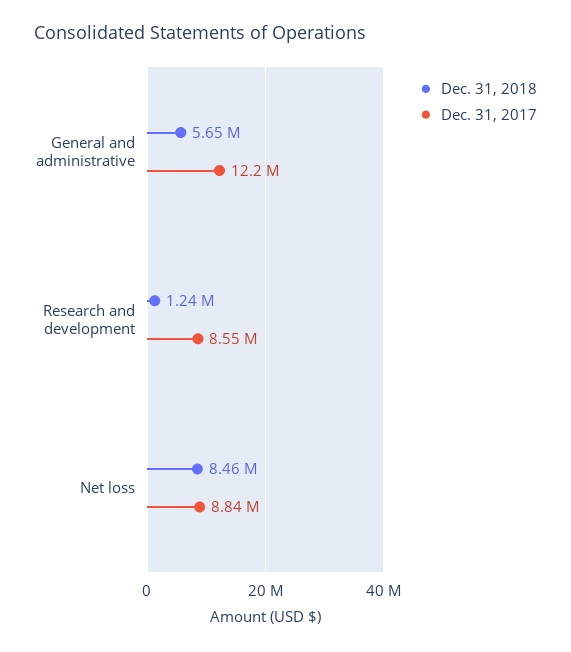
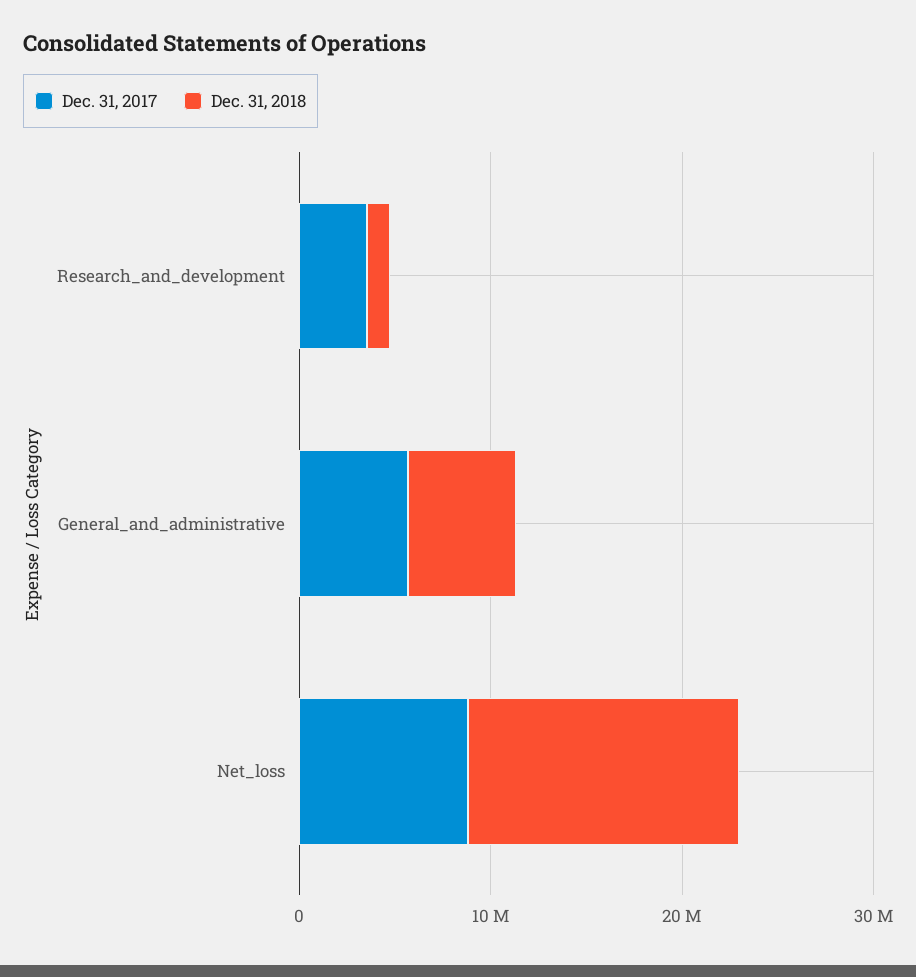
Dec. 31, 2017, General and administrative: 12200000 -> 6000000
Dec. 31, 2017, Research and development: 8550000 -> 4000000
Dec. 31, 2018, Net loss: 8460000 -> 14000000

